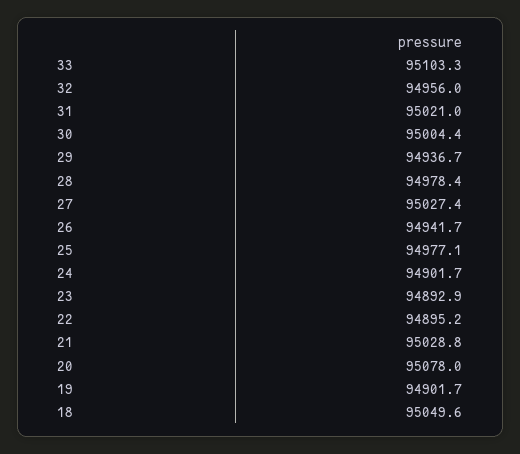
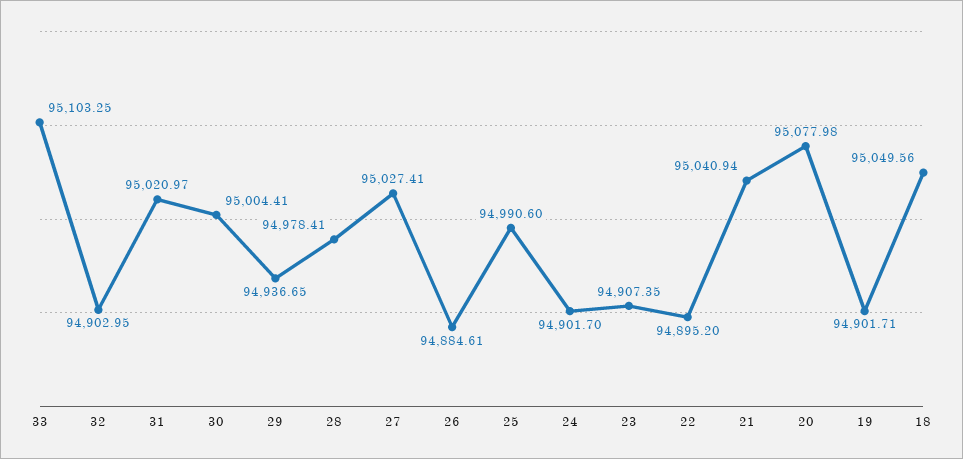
32: 94956 -> 94902.95
26: 94941.7 -> 94884.61
25: 94977.1 -> 94990.6
23: 94892.9 -> 94907.35
21: 95028.8 -> 95040.94

